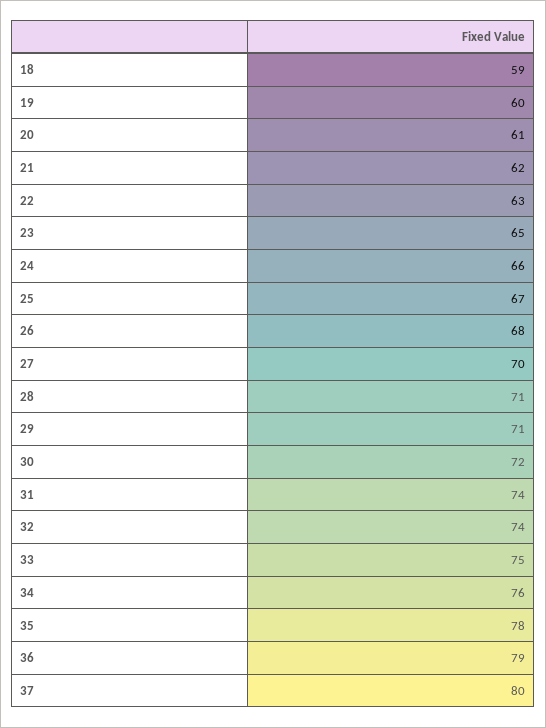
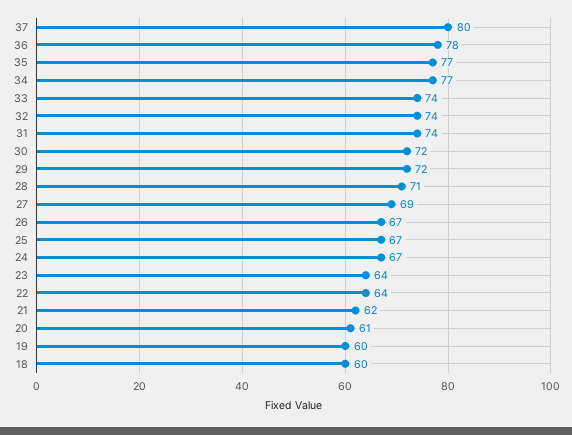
18: 59 -> 60
22: 63 -> 64
23: 65 -> 64
24: 66 -> 67
26: 68 -> 67
27: 70 -> 69
29: 71 -> 72
33: 75 -> 74
34: 76 -> 77
35: 78 -> 77
36: 79 -> 78

